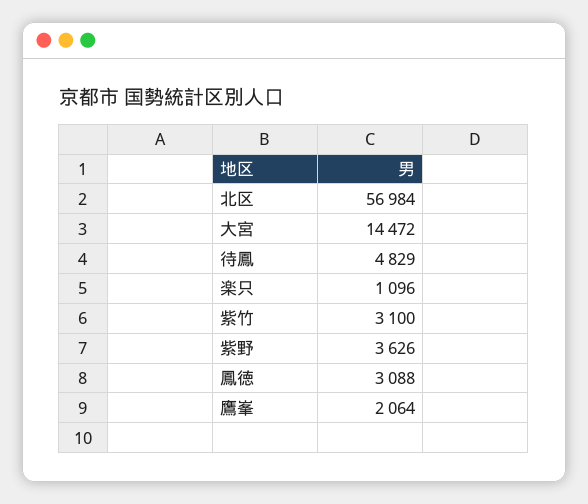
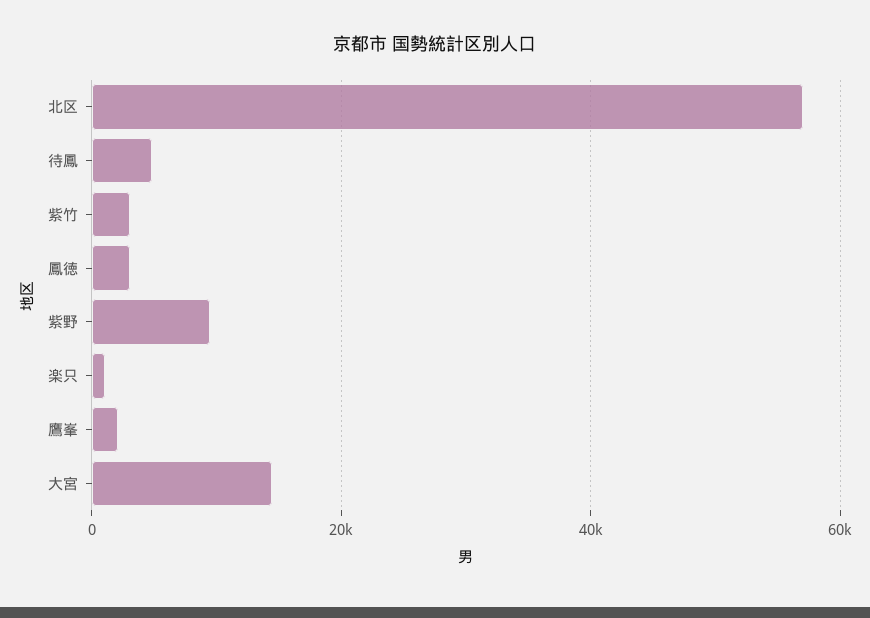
紫野: 3626 -> 10000

